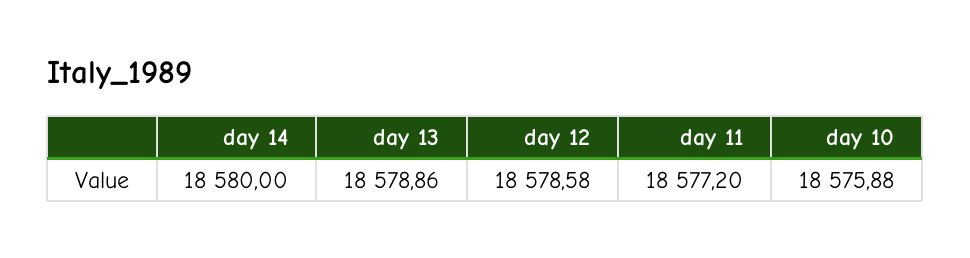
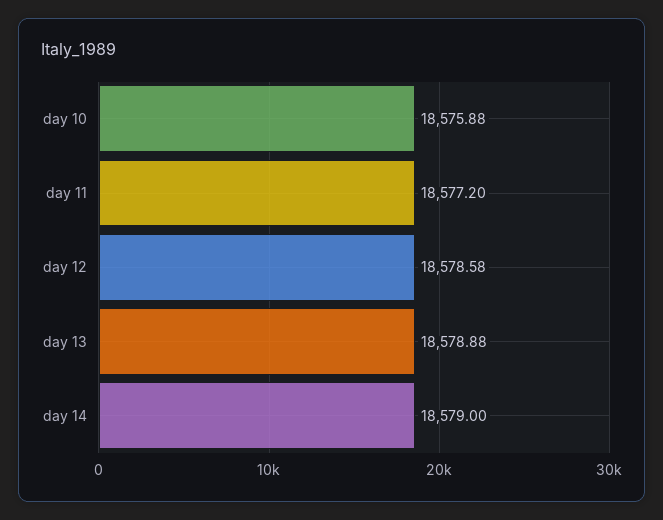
day 14: 18580 -> 18579
day 13: 18578.86 -> 18578.88

